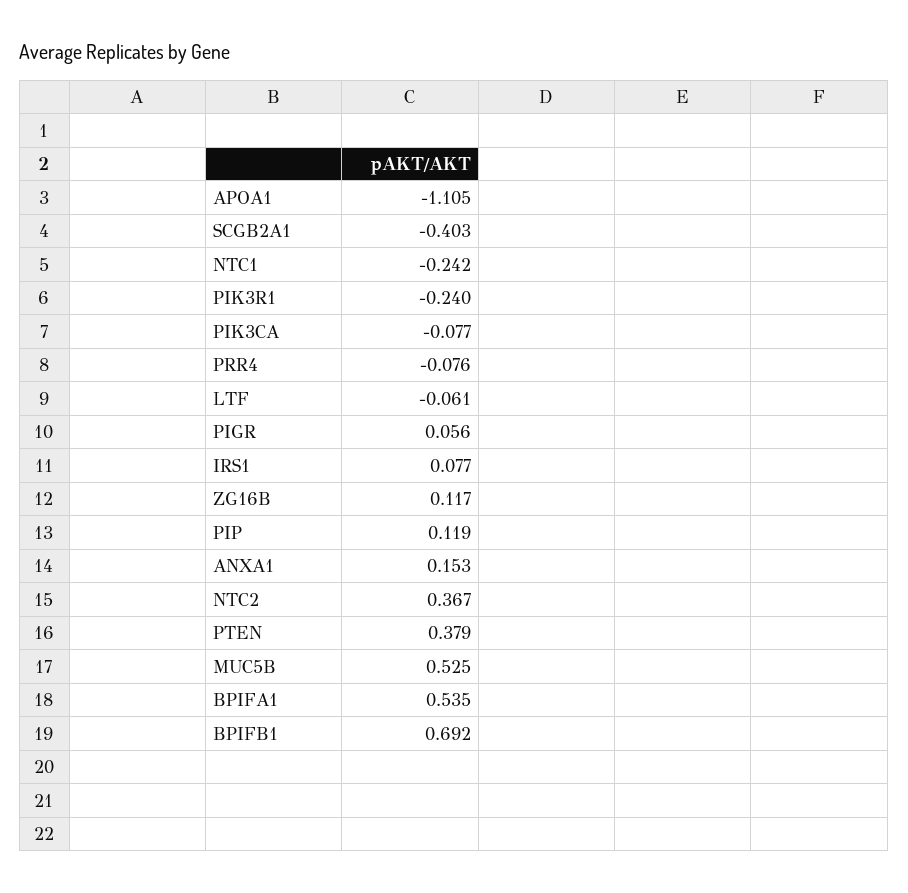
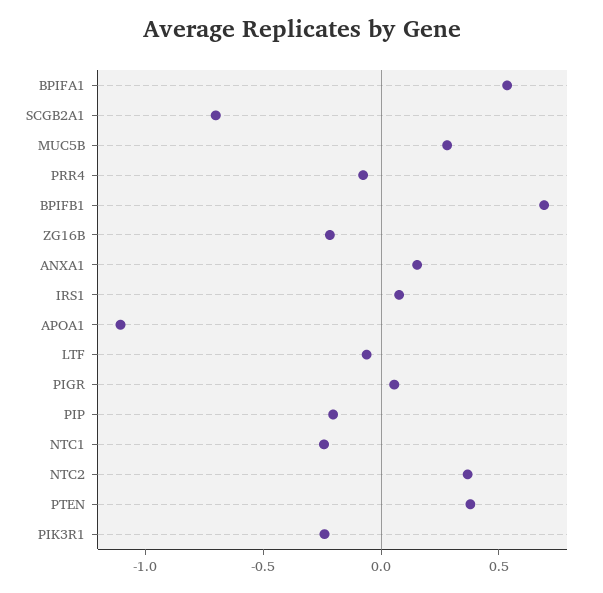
SCGB2A1: -0.403 -> -0.7
PIK3CA: -0.077 -> none
ZG16B: 0.117 -> -0.2
PIP: 0.119 -> -0.2
MUC5B: 0.525 -> 0.3

